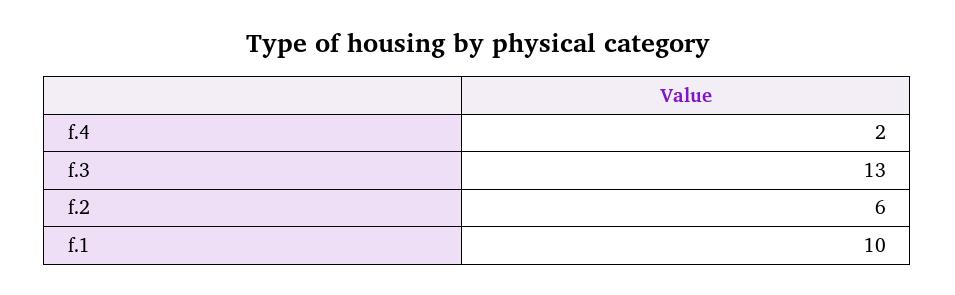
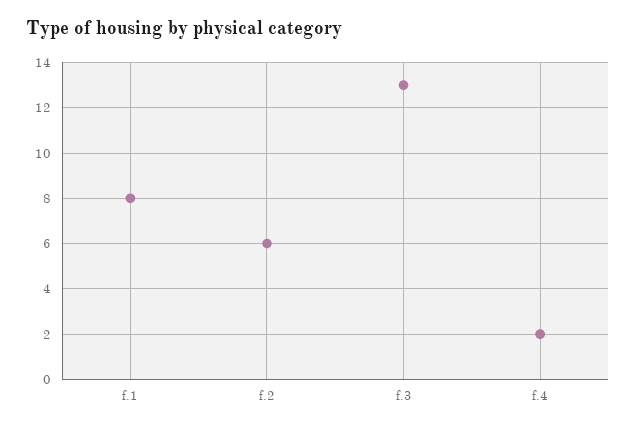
f.1: 10 -> 8

